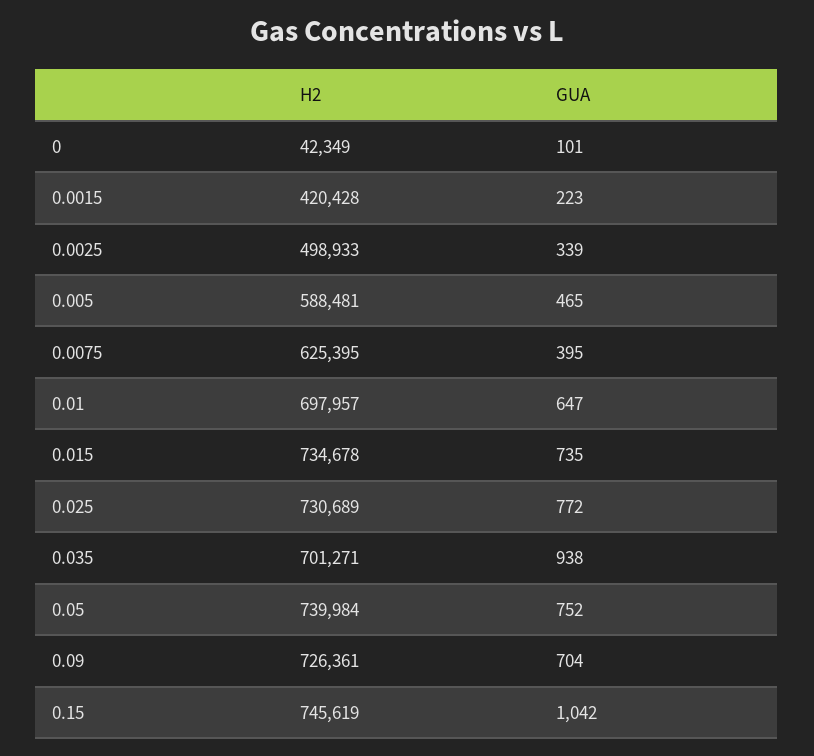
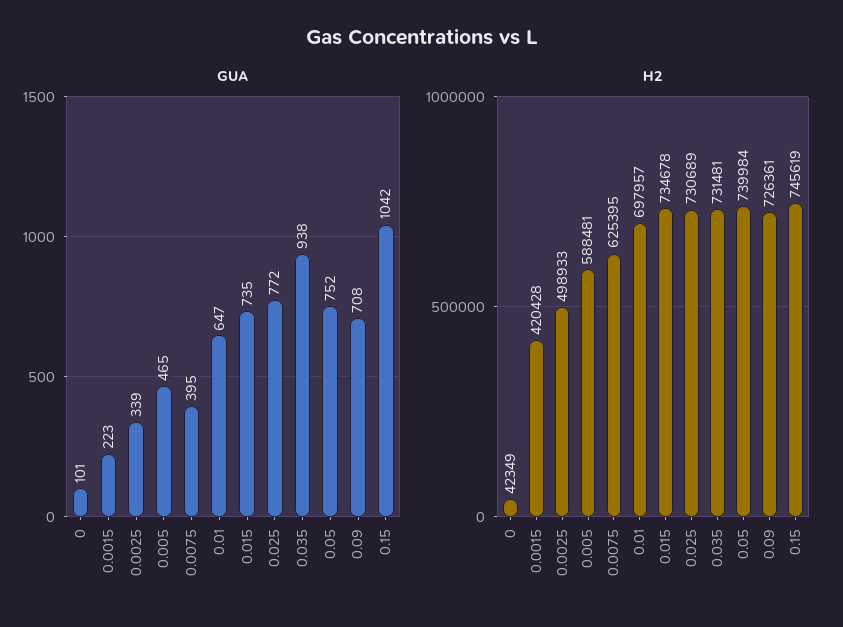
H2, 0.035: 701271 -> 731481
GUA, 0.09: 704 -> 708

